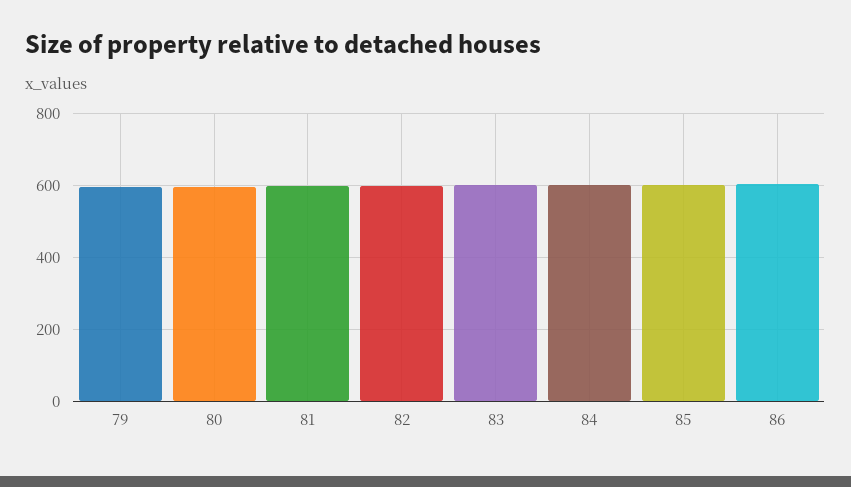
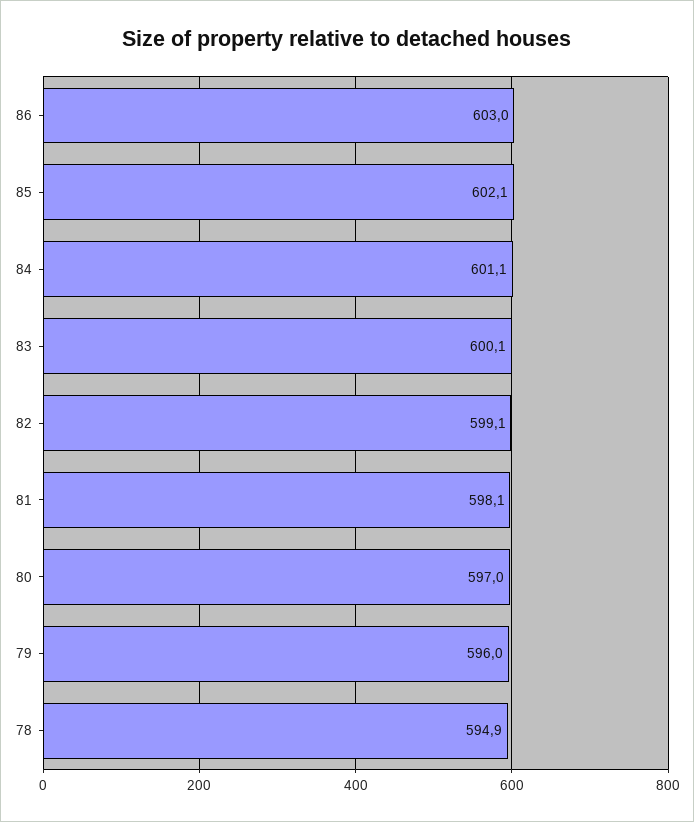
78: none -> 594.9

